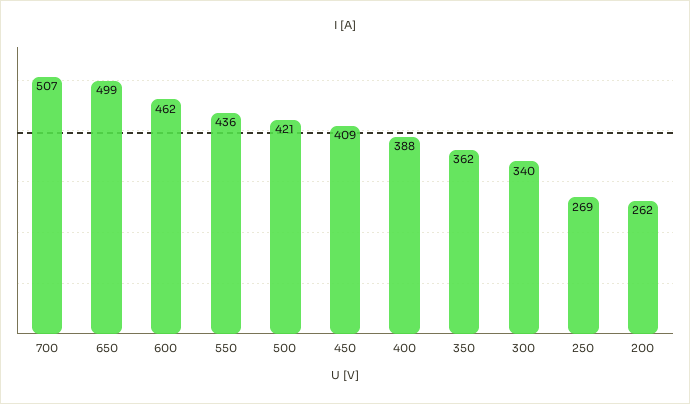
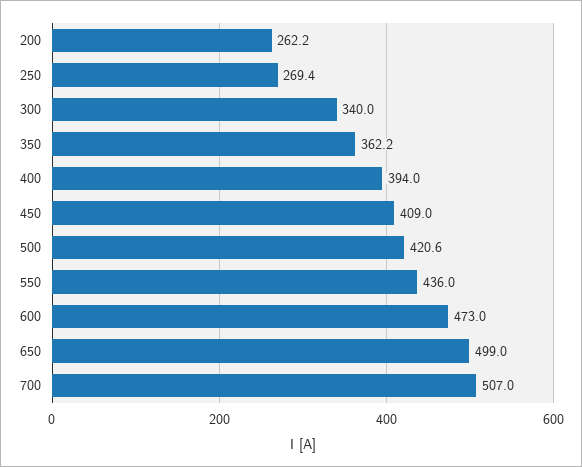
600: 462 -> 473
400: 388 -> 394

